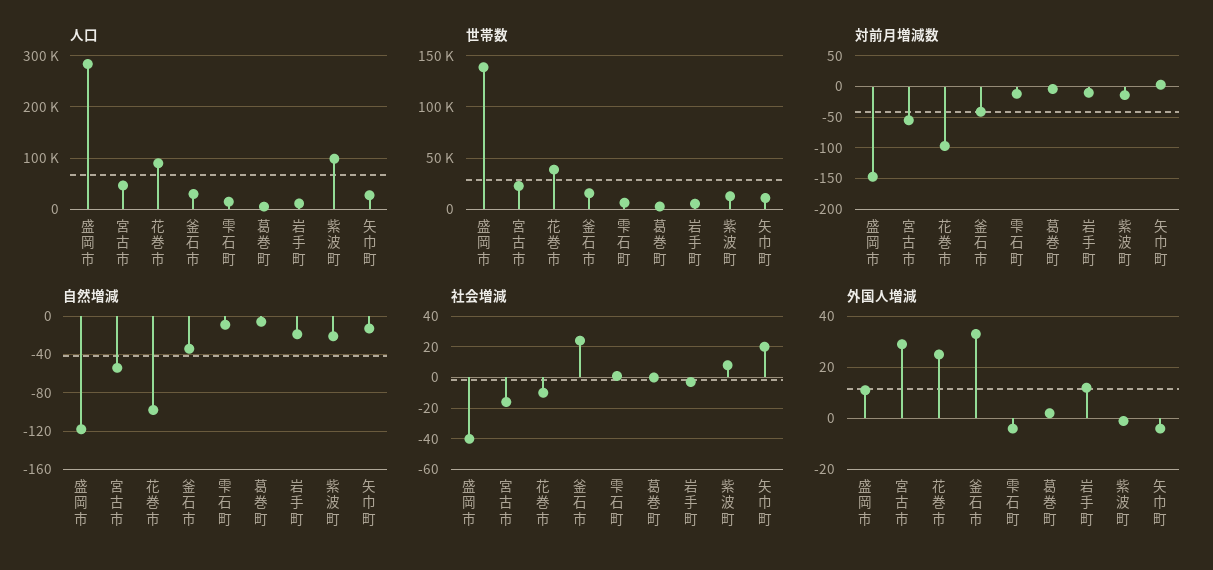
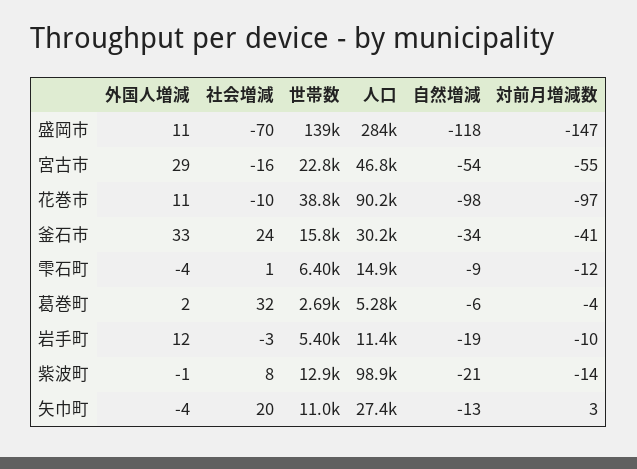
社会増減, 盛岡市: -40 -> -70
社会増減, 葛巻町: 0 -> 32
外国人増減, 花巻市: 25 -> 11

